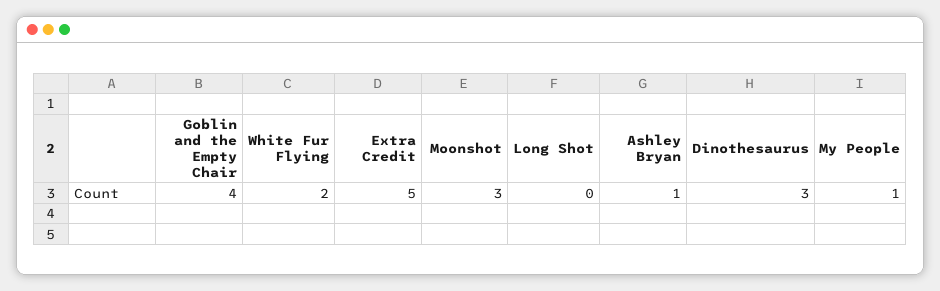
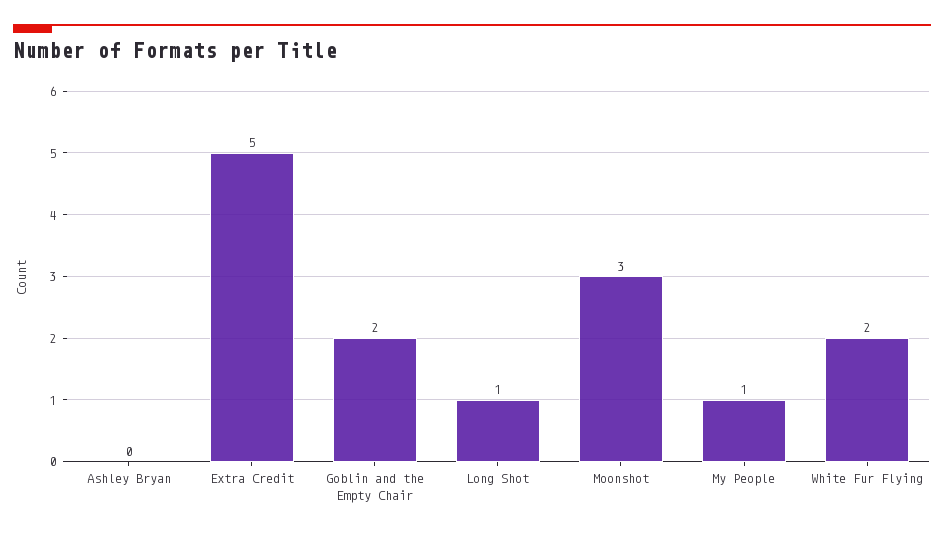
Goblin and the Empty Chair: 4 -> 2
Long Shot: 0 -> 1
Ashley Bryan: 1 -> 0
Dinothesaurus: 3 -> none

